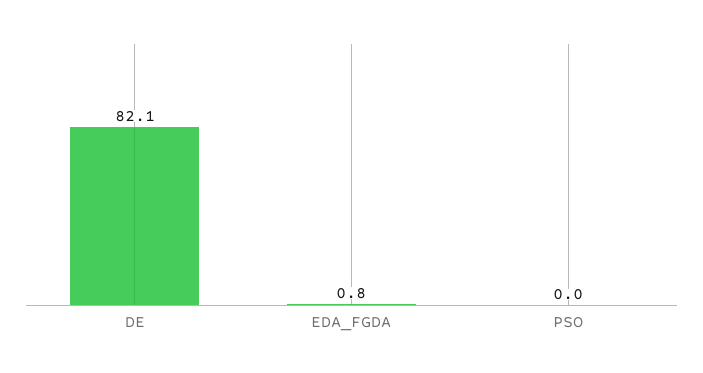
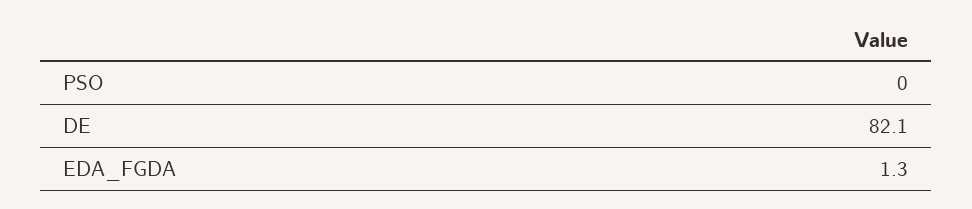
EDA_FGDA: 0.8 -> 1.3

